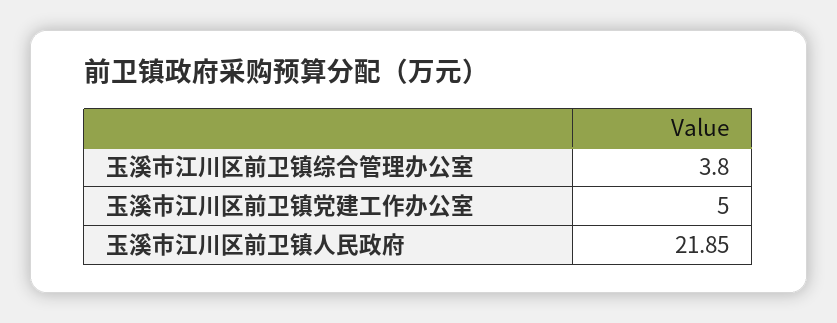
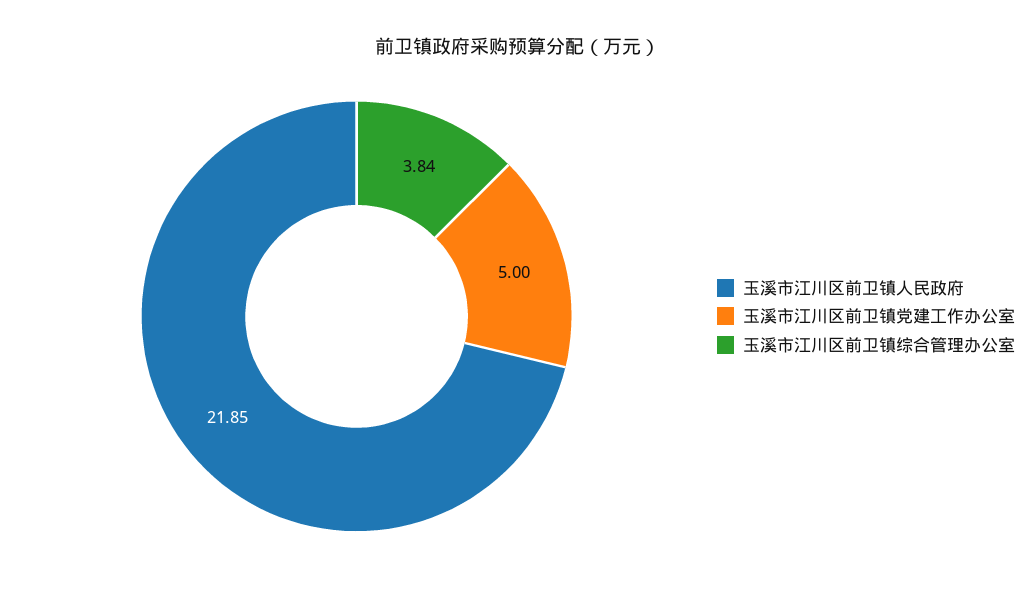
玉溪市江川区前卫镇综合管理办公室: 3.8 -> 3.84

